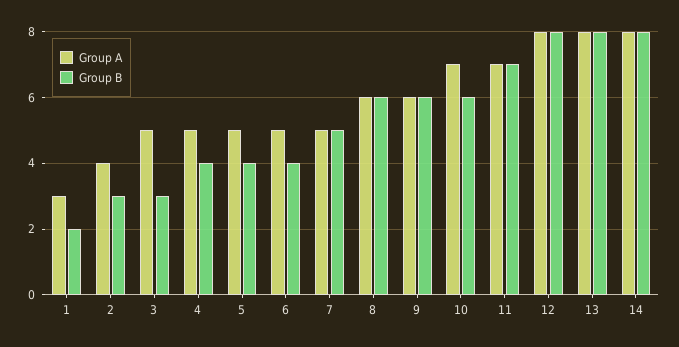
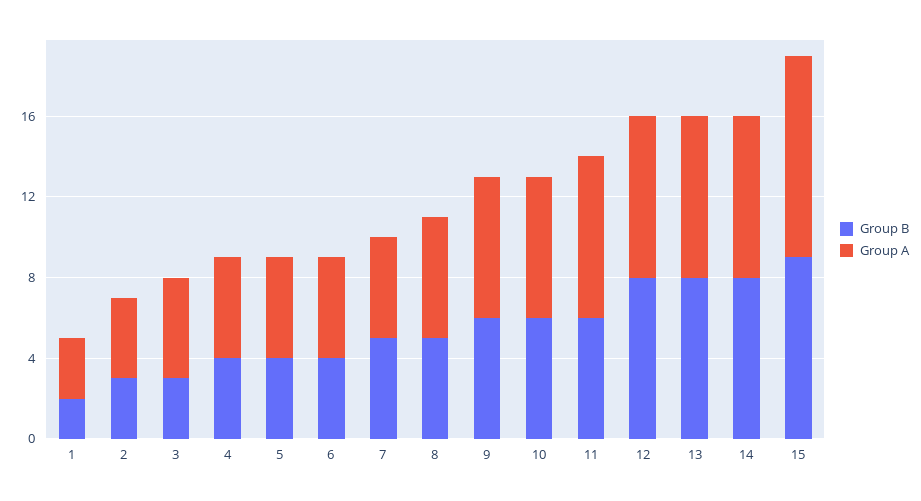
Group B, 8: 6 -> 5
Group A, 9: 6 -> 7
Group A, 11: 7 -> 8
Group B, 11: 7 -> 6
Group B, 15: none -> 9
Group A, 15: none -> 10

